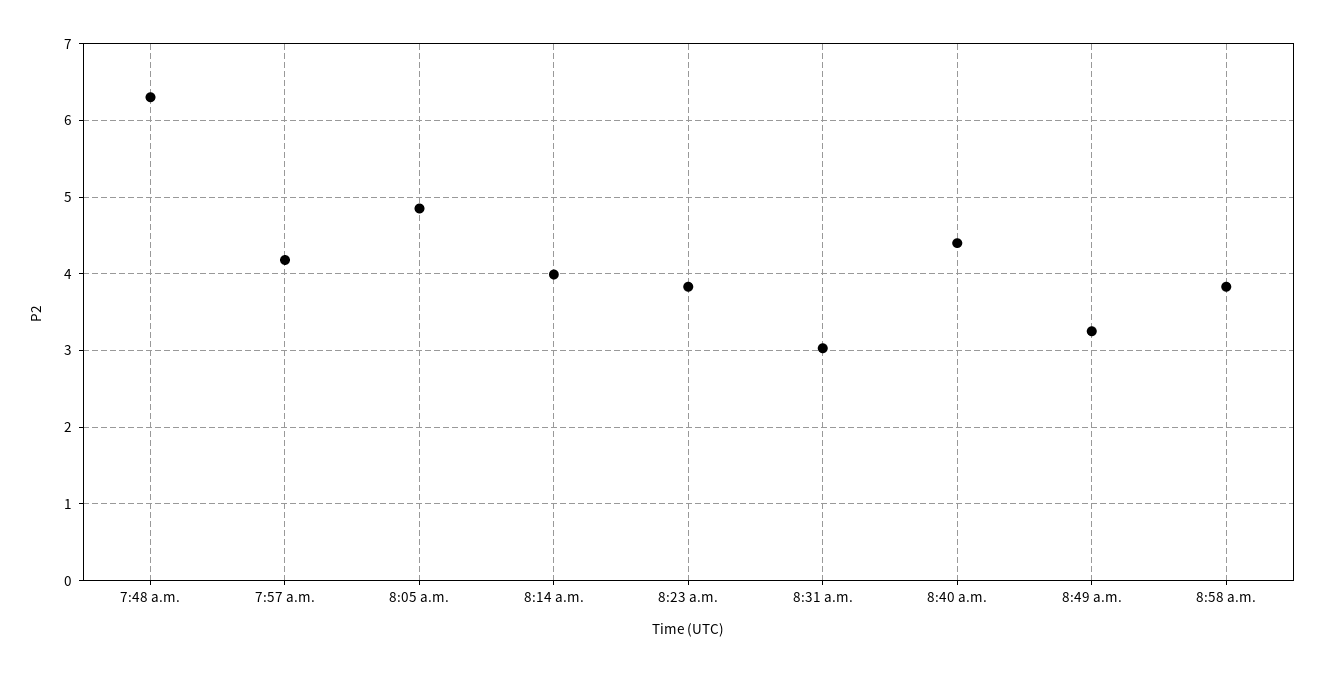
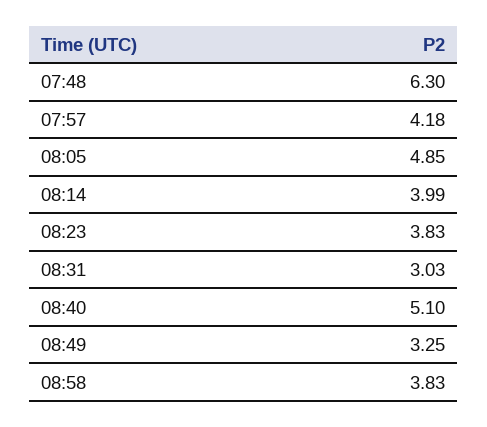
8:40 a.m.: 4.4 -> 5.1

